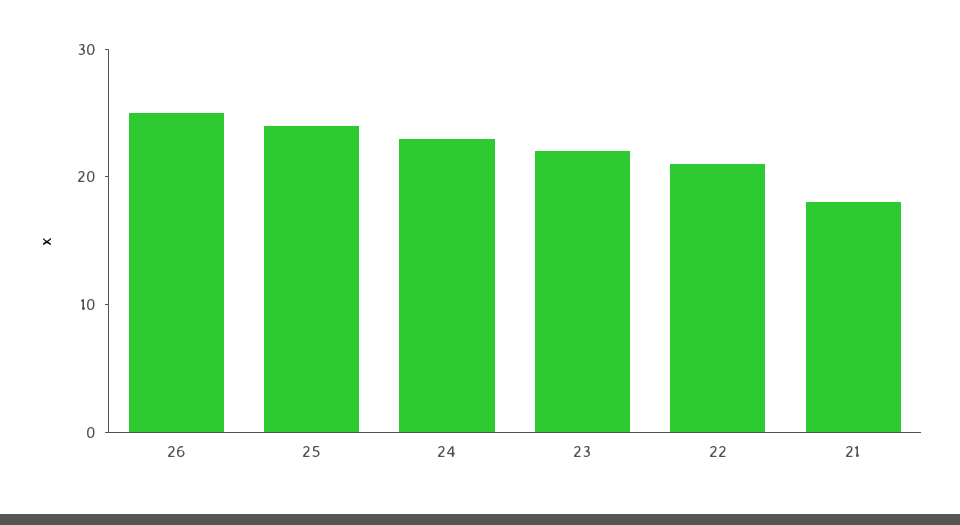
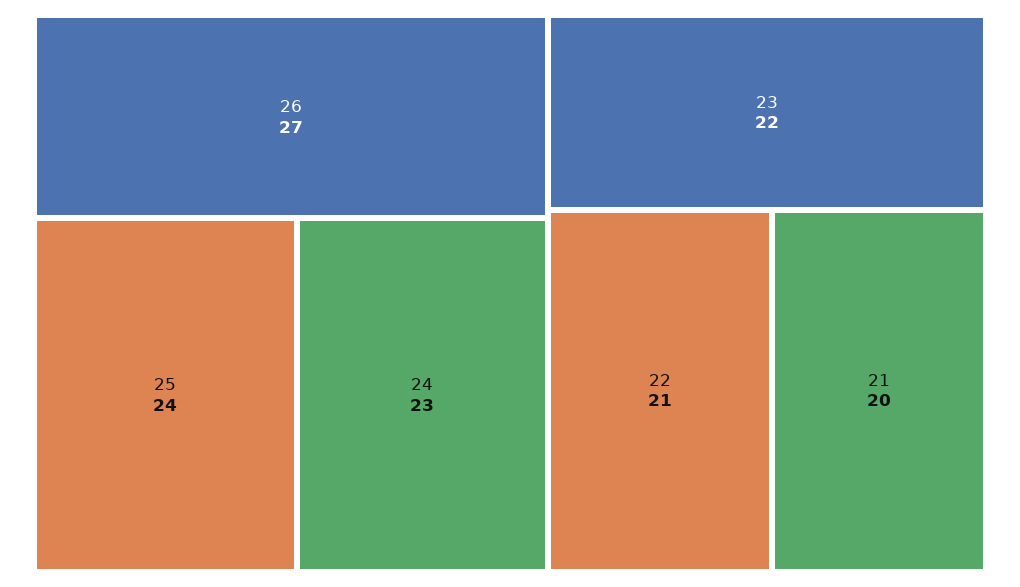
26: 25 -> 27
21: 18 -> 20

